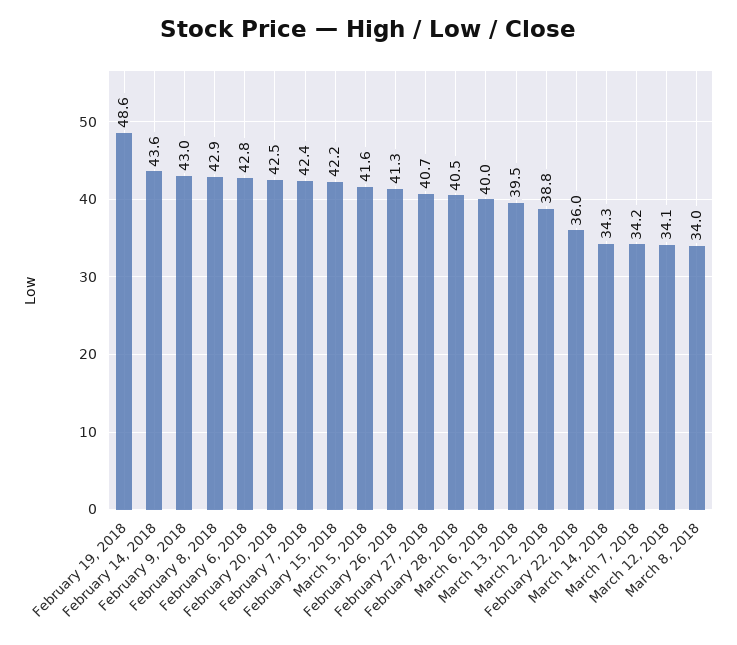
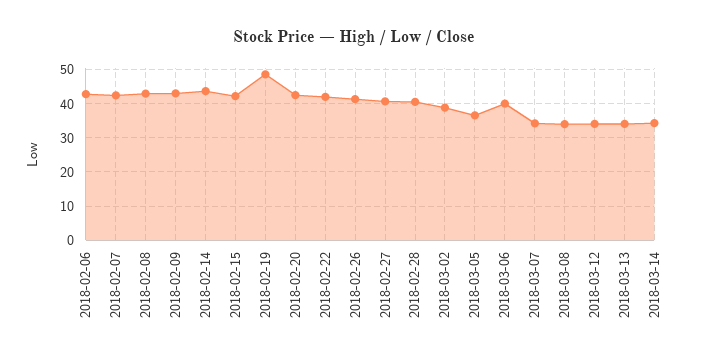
March 5, 2018: 41.6 -> 36
March 13, 2018: 39.5 -> 34
February 22, 2018: 36 -> 42

